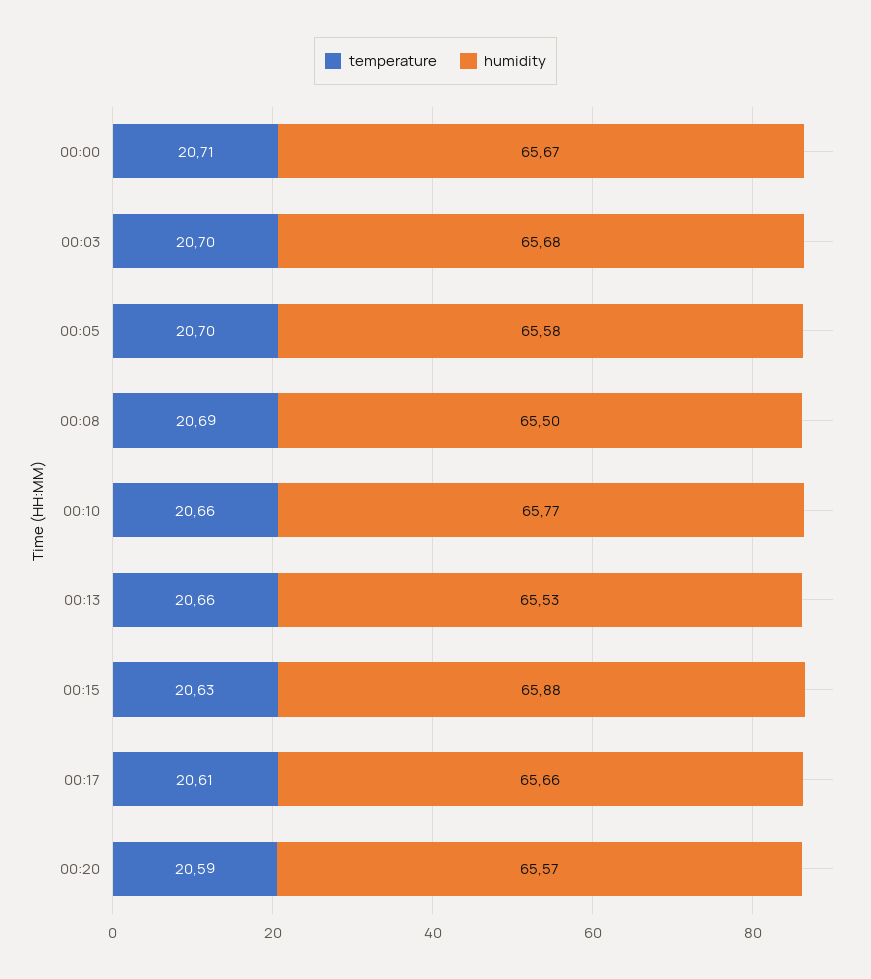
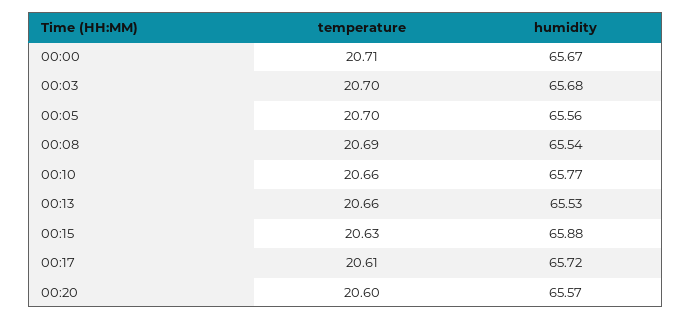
humidity, 00:05: 65.58 -> 65.56
humidity, 00:08: 65.5 -> 65.54
humidity, 00:17: 65.66 -> 65.72
temperature, 00:20: 20.59 -> 20.6

